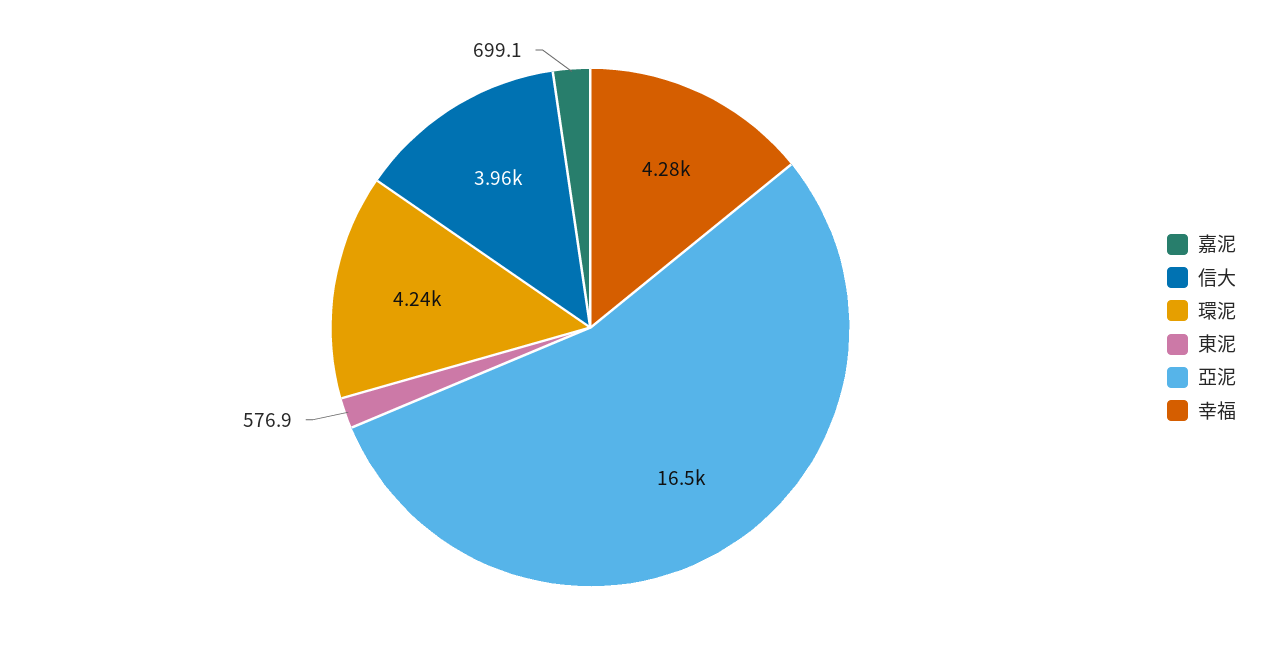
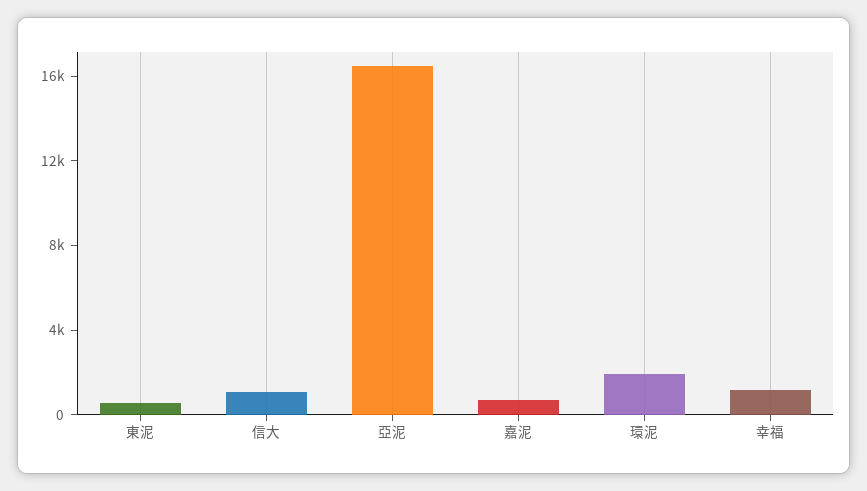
信大: 3960 -> 1000
環泥: 4240 -> 2000
幸福: 4280 -> 1000

